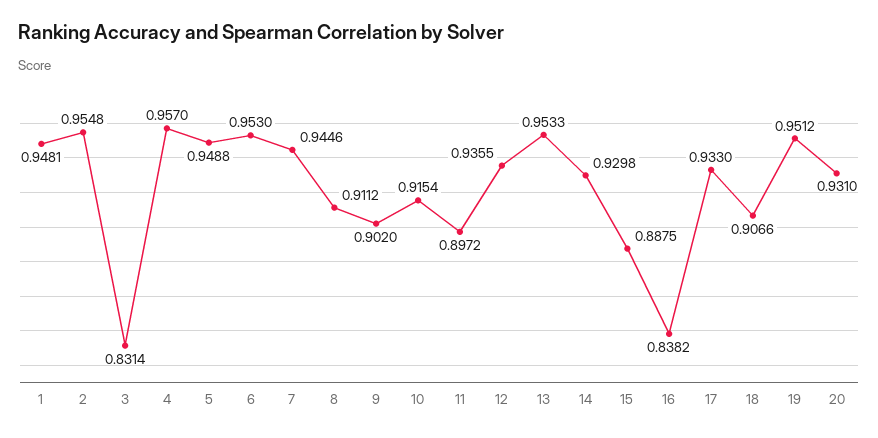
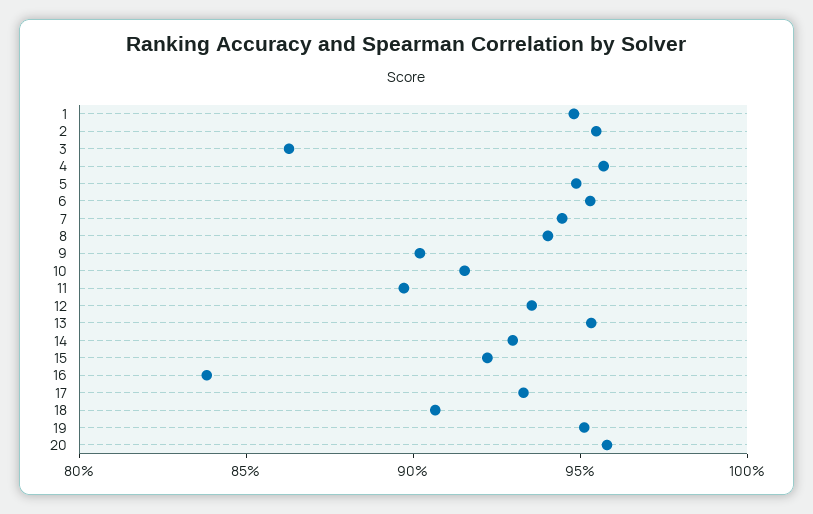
3: 0.8314 -> 0.86
8: 0.9112 -> 0.94
15: 0.8875 -> 0.92
20: 0.931 -> 0.96

